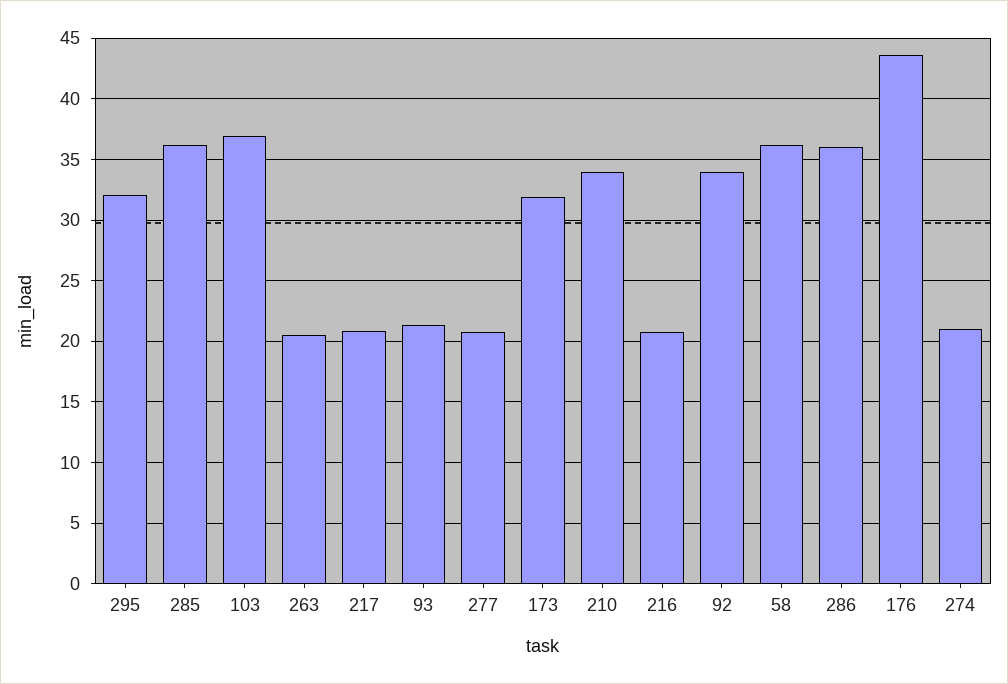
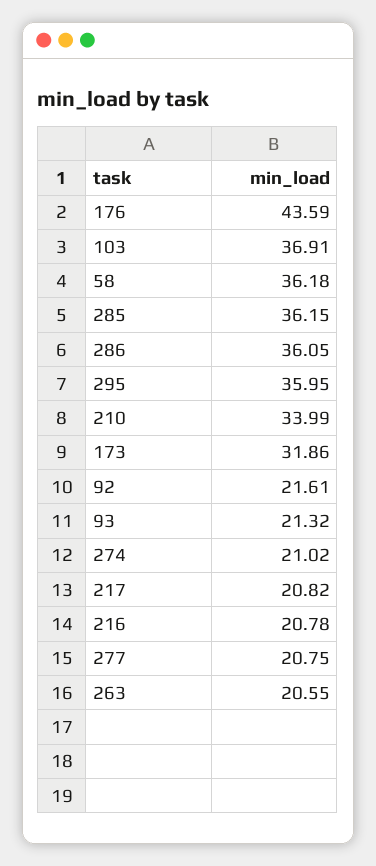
295: 32 -> 35.95
92: 34 -> 21.61

